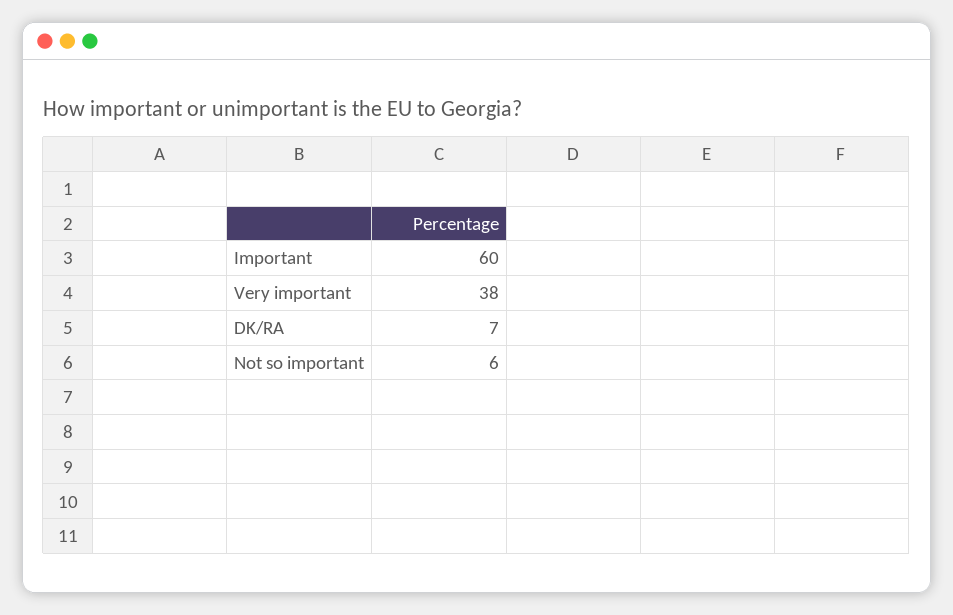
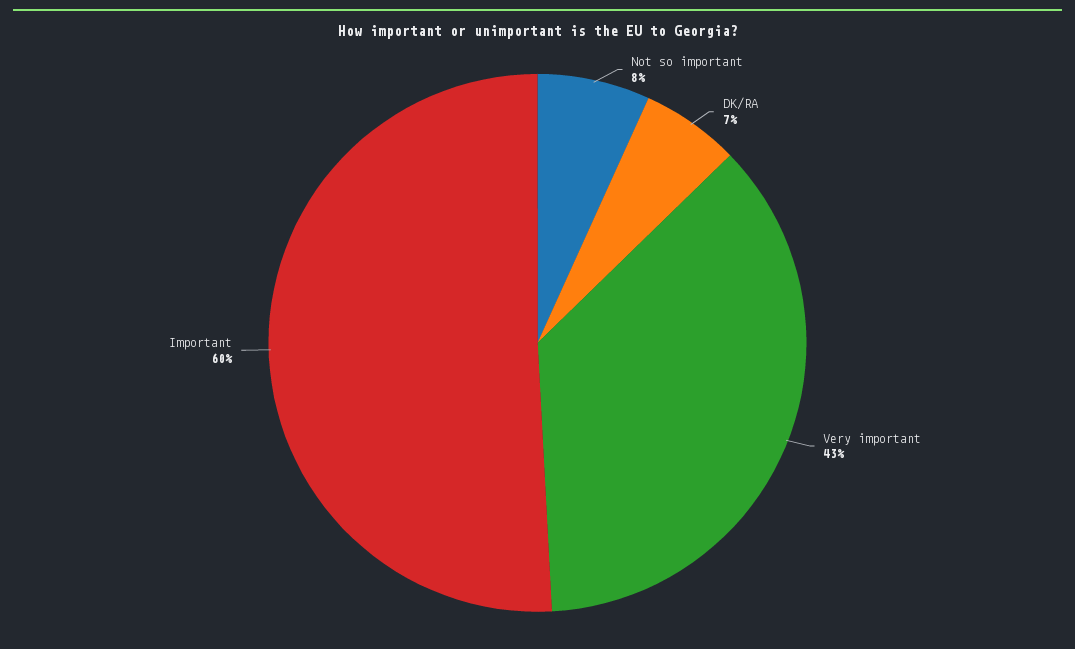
Very important: 38 -> 43
Not so important: 6 -> 8

